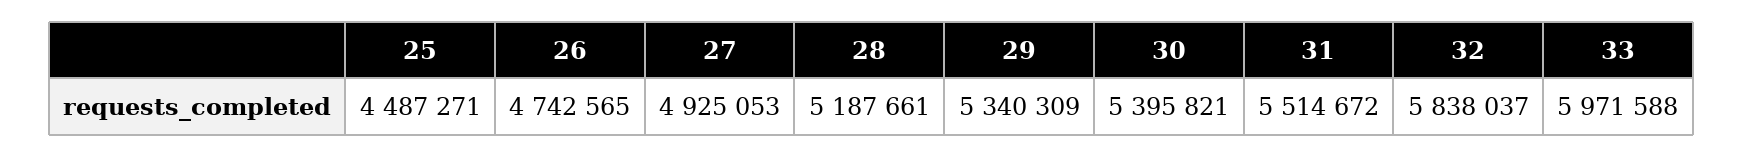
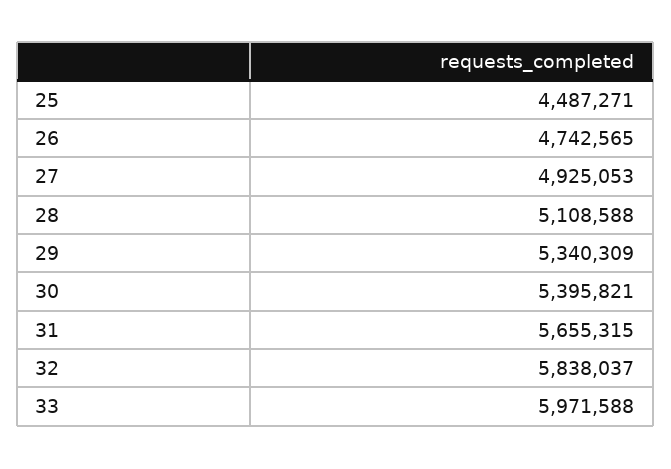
28: 5187661 -> 5108588
31: 5514672 -> 5655315

